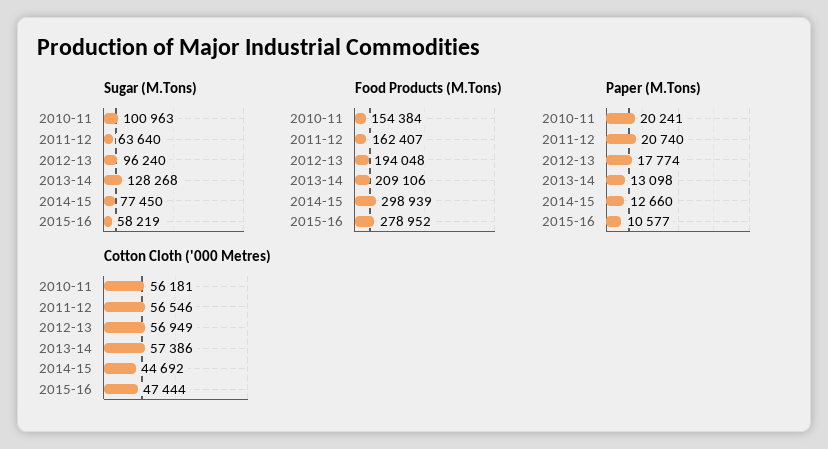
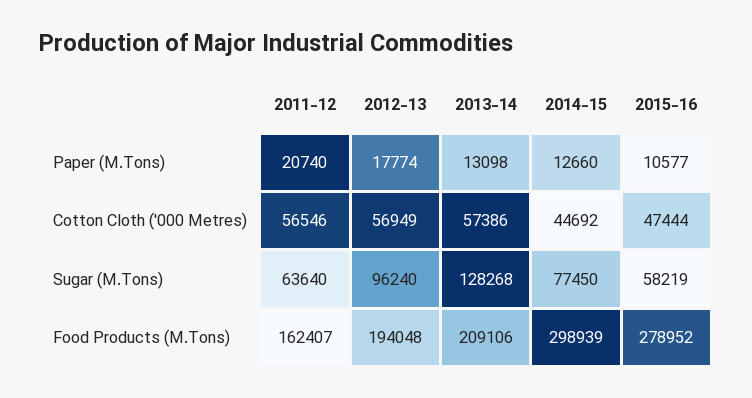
Sugar (M.Tons), 2010-11: 100963 -> none
Food Products (M.Tons), 2010-11: 154384 -> none
Paper (M.Tons), 2010-11: 20241 -> none
Cotton Cloth ('000 Metres), 2010-11: 56181 -> none

